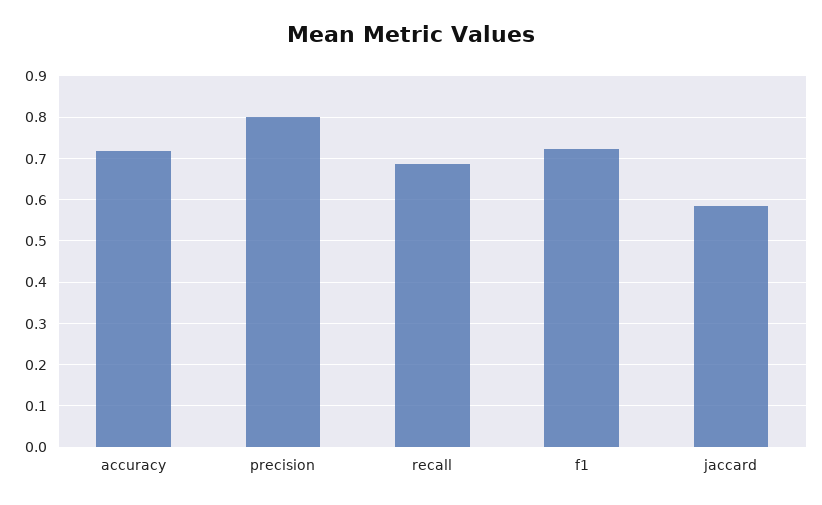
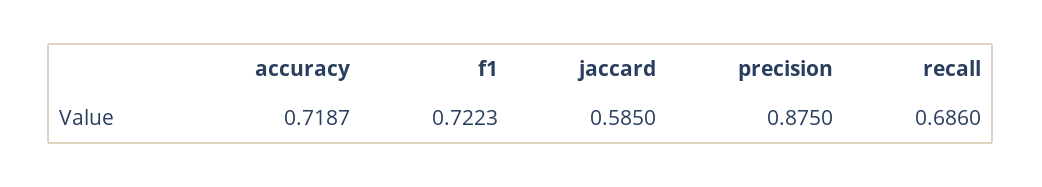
precision: 0.8 -> 0.875

